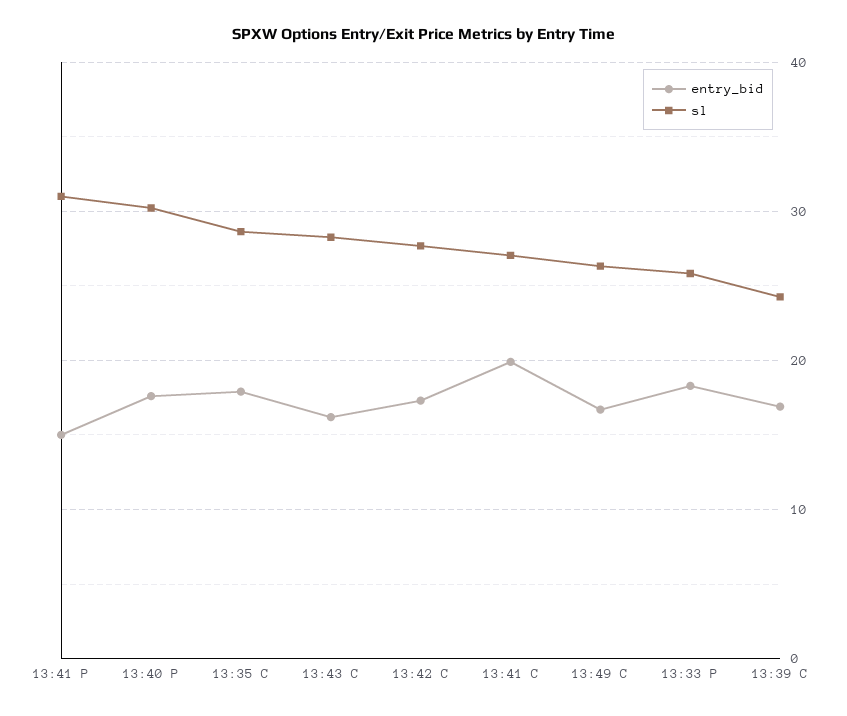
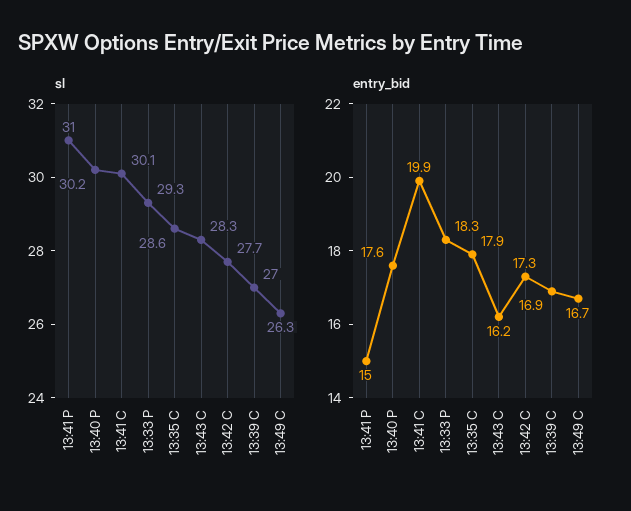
sl, 13:41 C: 27 -> 30.1
sl, 13:33 P: 26 -> 29.3
sl, 13:39 C: 24 -> 27

